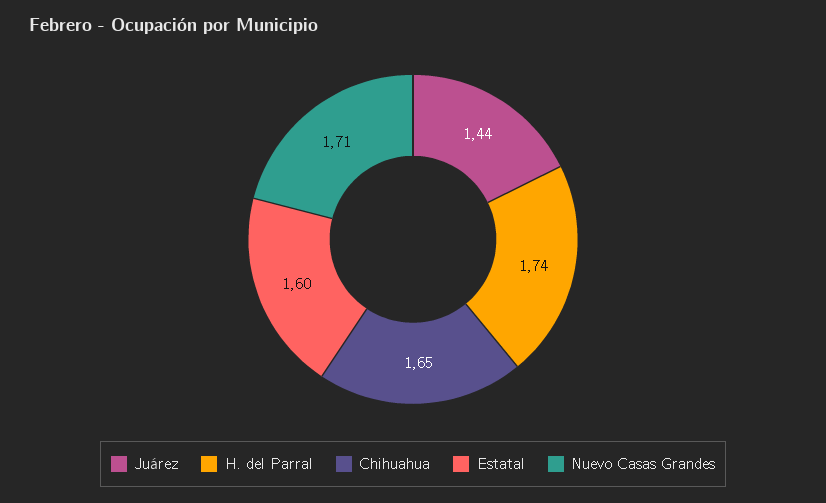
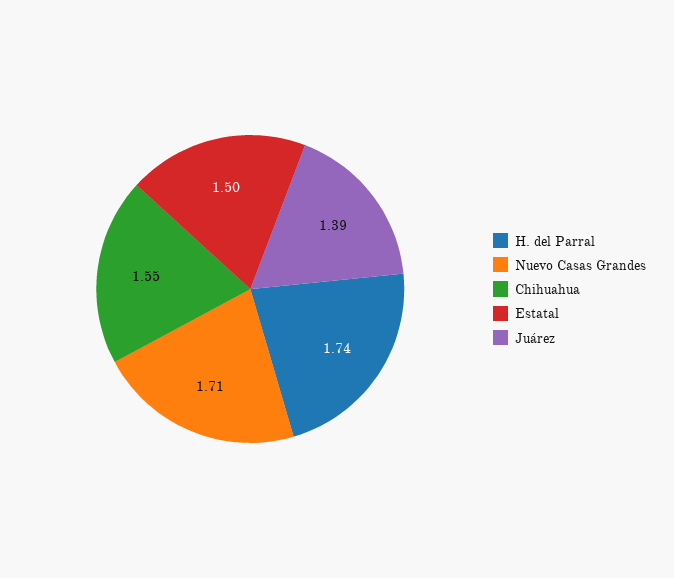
Juárez: 1.44 -> 1.39
Chihuahua: 1.65 -> 1.55
Estatal: 1.6 -> 1.5

